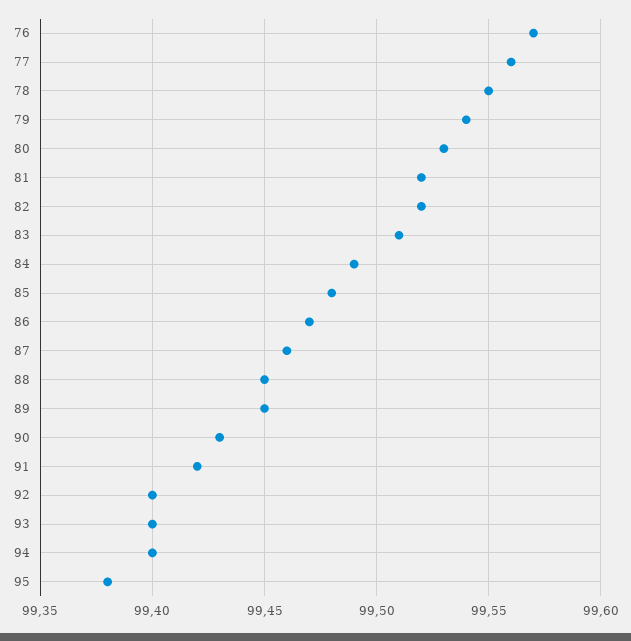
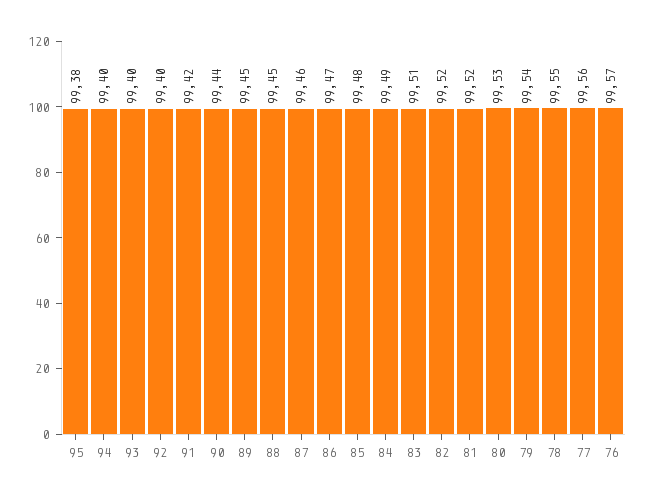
90: 99.43 -> 99.44

